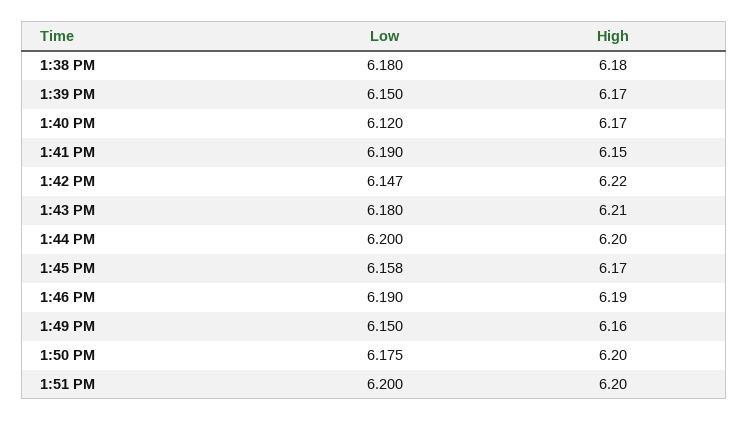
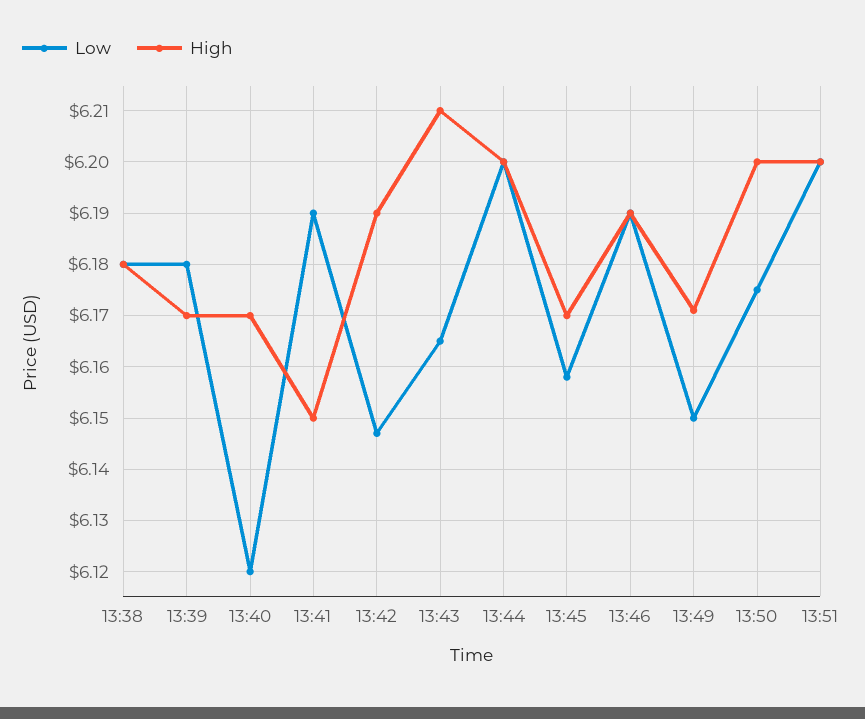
Low, 1:39 PM: 6.15 -> 6.18
High, 1:42 PM: 6.22 -> 6.19
Low, 1:43 PM: 6.18 -> 6.165
High, 1:49 PM: 6.16 -> 6.17

